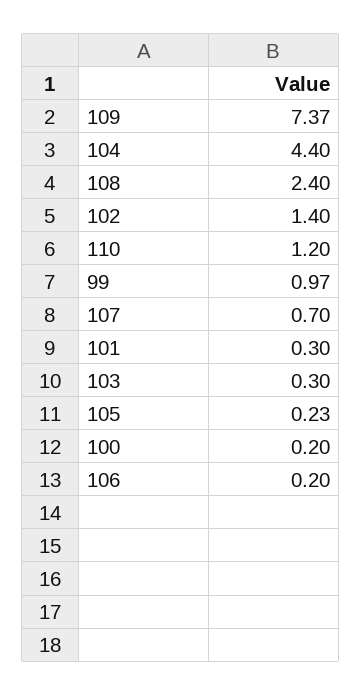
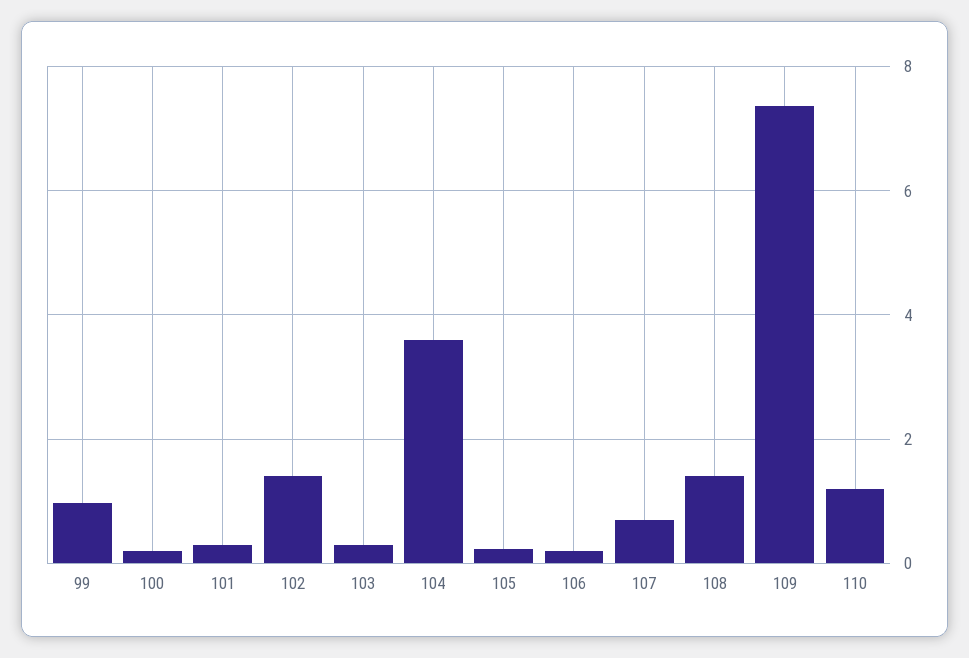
104: 4.4 -> 3.6
108: 2.4 -> 1.4

